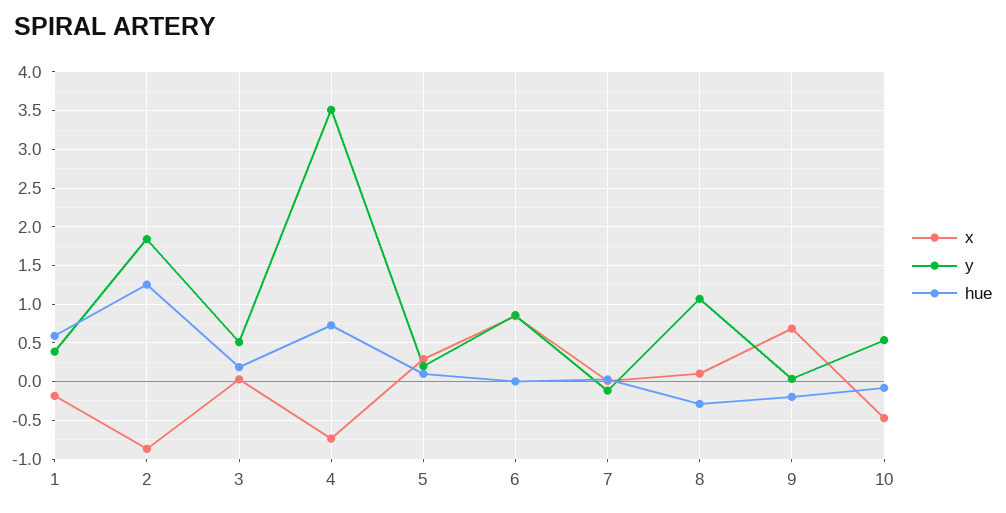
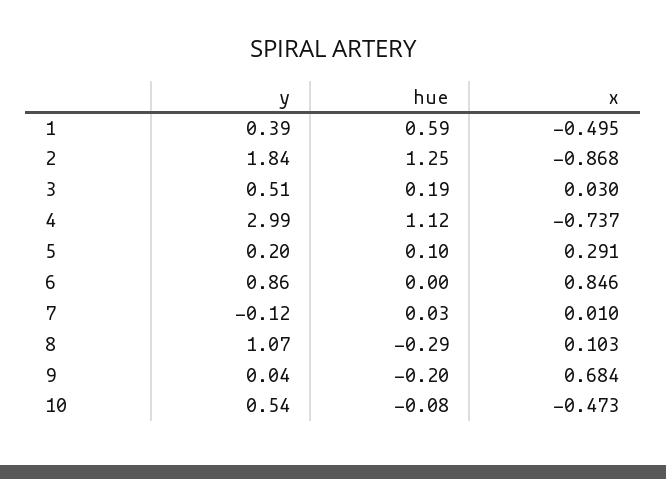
x, 1: -0.2 -> -0.495
y, 4: 3.5 -> 2.99
hue, 4: 0.7 -> 1.12

